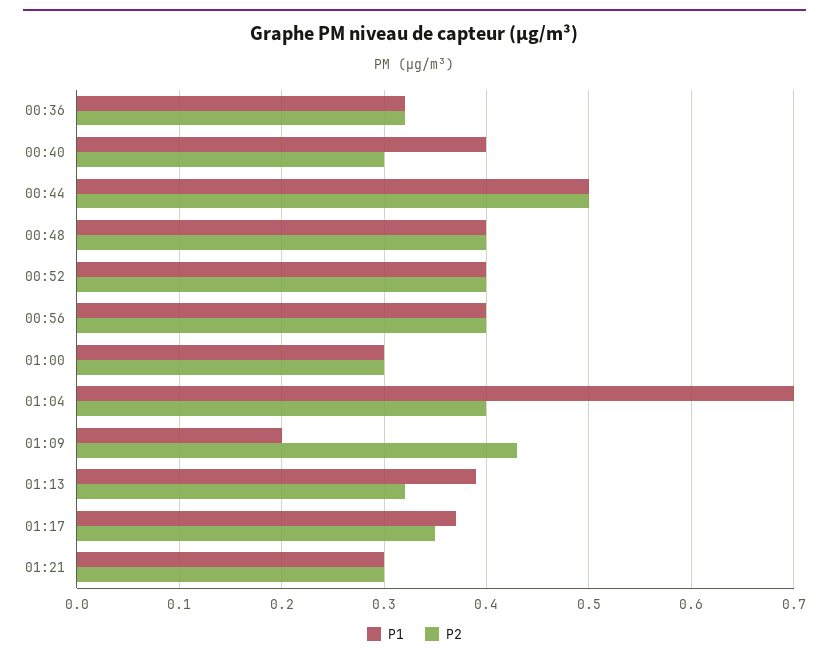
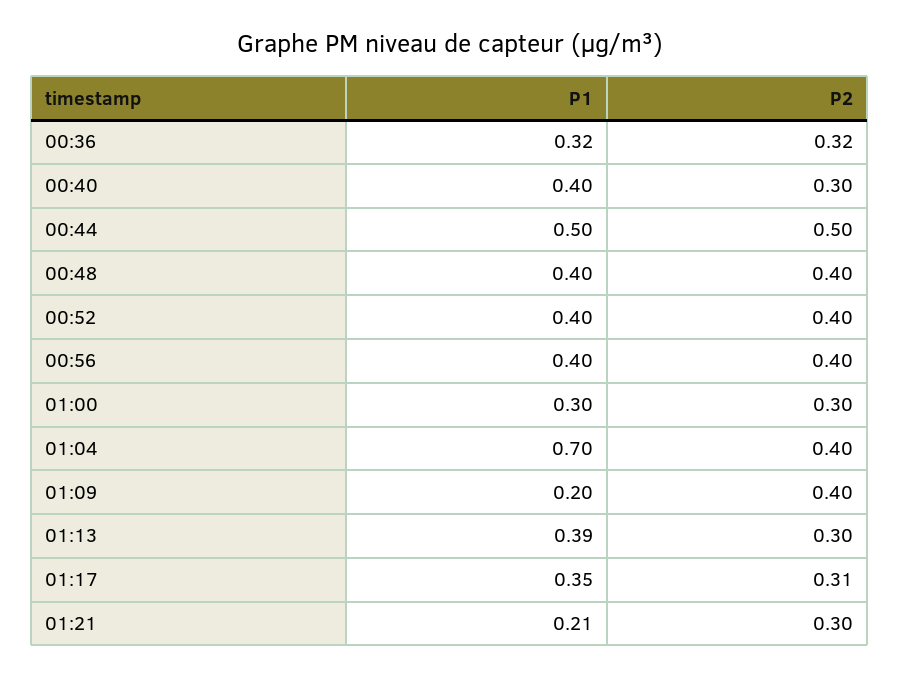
P2, 01:09: 0.43 -> 0.4
P2, 01:13: 0.32 -> 0.3
P1, 01:17: 0.37 -> 0.35
P2, 01:17: 0.35 -> 0.31
P1, 01:21: 0.3 -> 0.21

